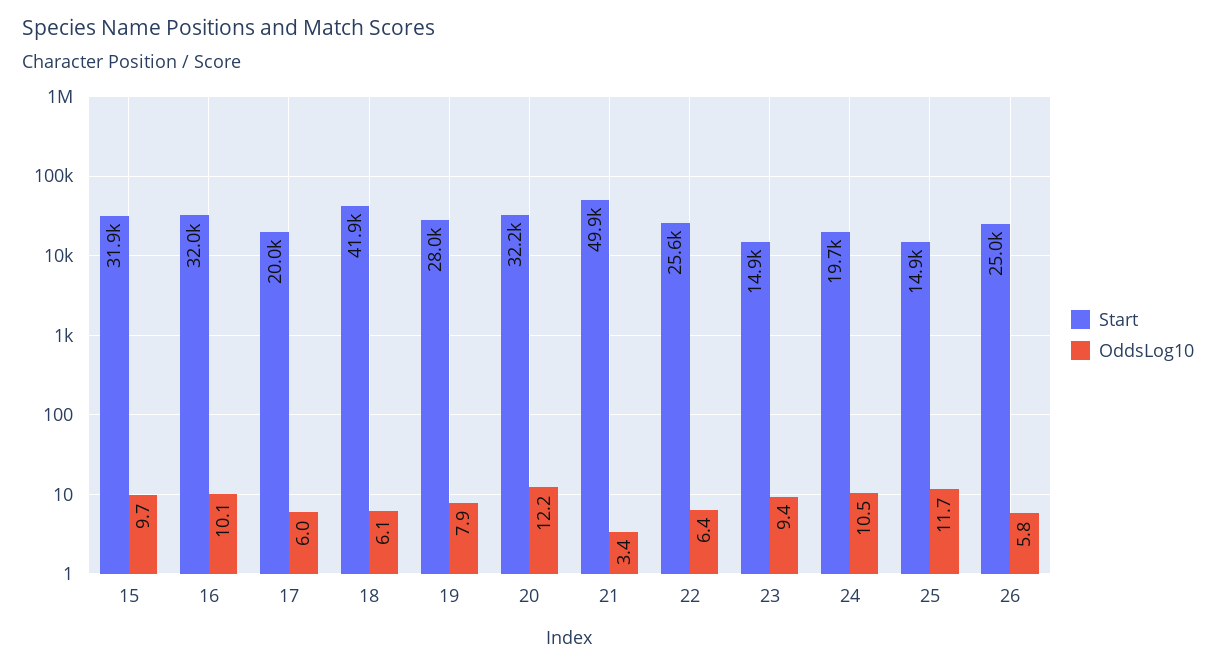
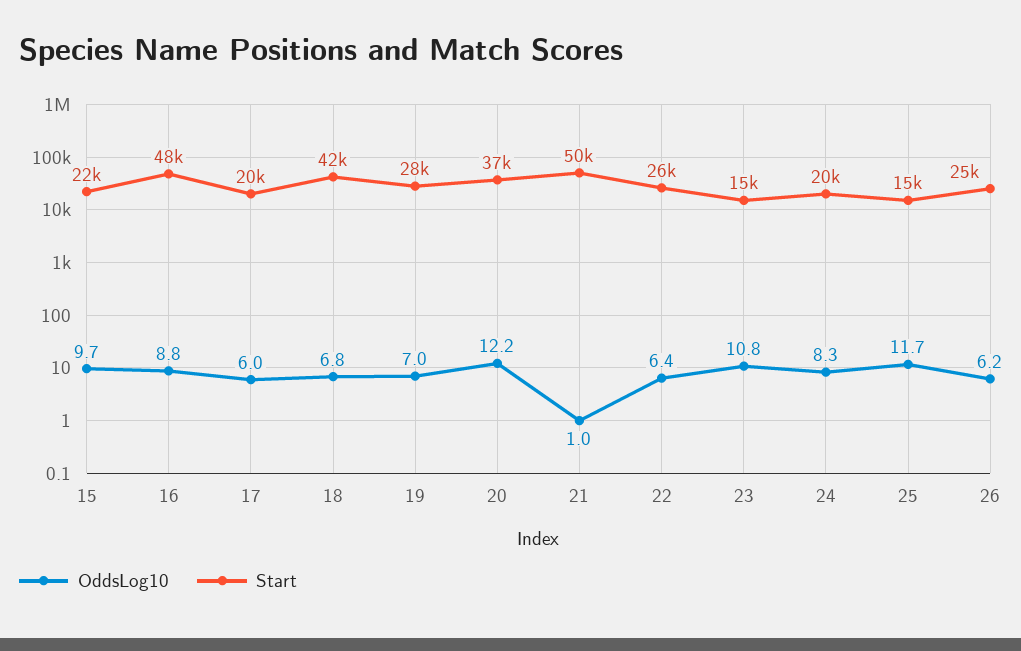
Start, 15: 31900 -> 22000
Start, 16: 32000 -> 48000
OddsLog10, 16: 10.1 -> 8.8
OddsLog10, 18: 6.1 -> 6.8
OddsLog10, 19: 7.9 -> 7
Start, 20: 32200 -> 37000
OddsLog10, 21: 3.4 -> 1
OddsLog10, 23: 9.4 -> 10.8
OddsLog10, 24: 10.5 -> 8.3
OddsLog10, 26: 5.8 -> 6.2

